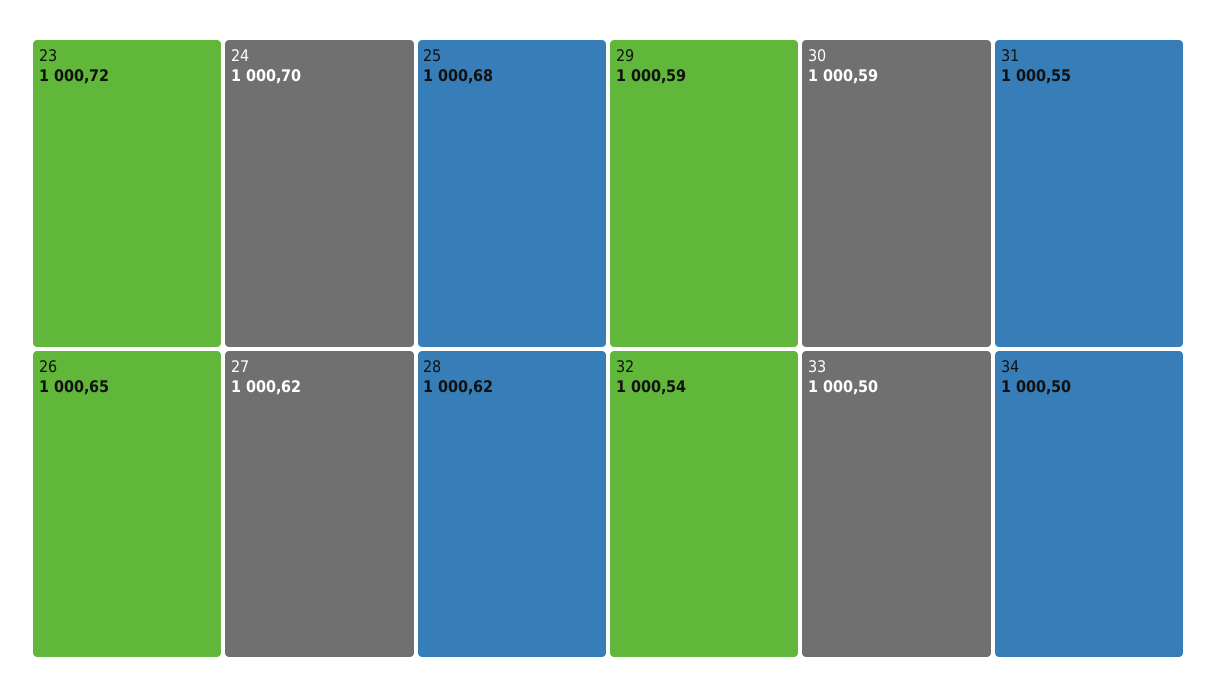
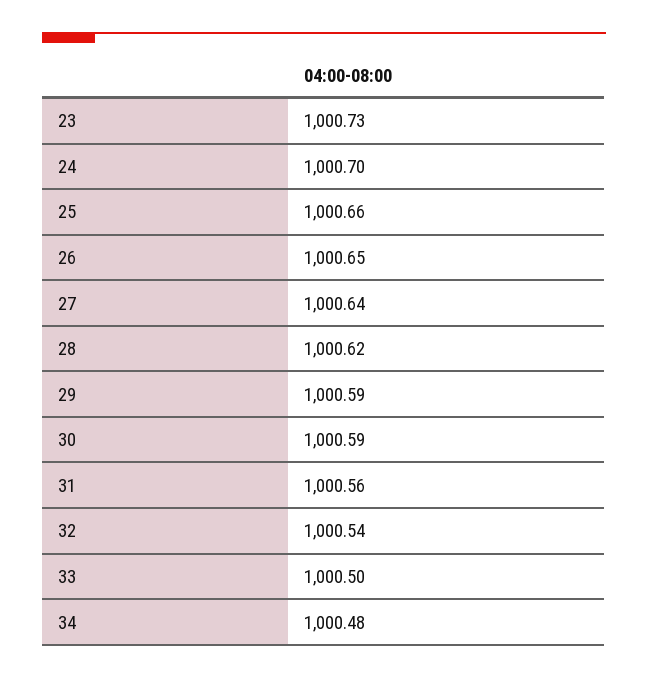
23: 1000.72 -> 1000.73
25: 1000.68 -> 1000.66
27: 1000.62 -> 1000.64
31: 1000.55 -> 1000.56
34: 1000.5 -> 1000.48

